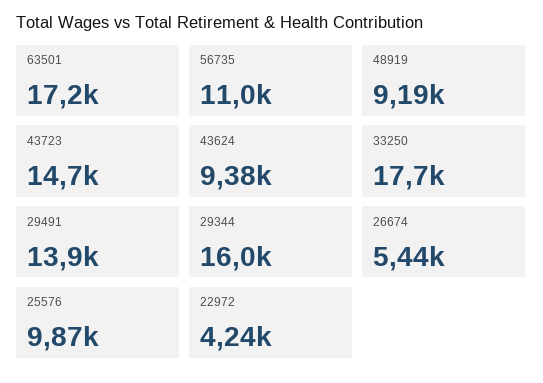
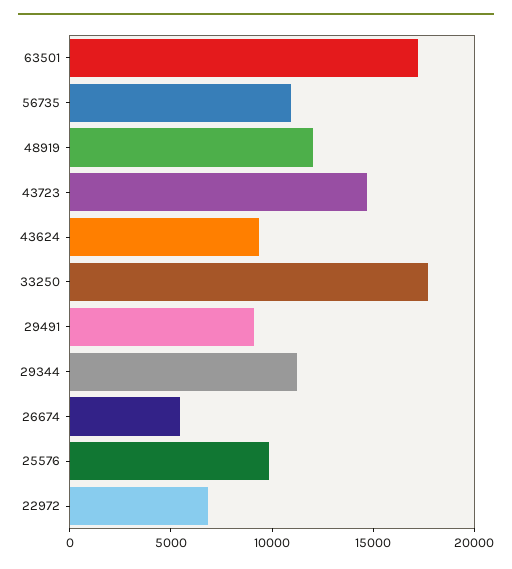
48919: 9190 -> 12000
29491: 13900 -> 9000
29344: 16000 -> 11000
22972: 4240 -> 7000

